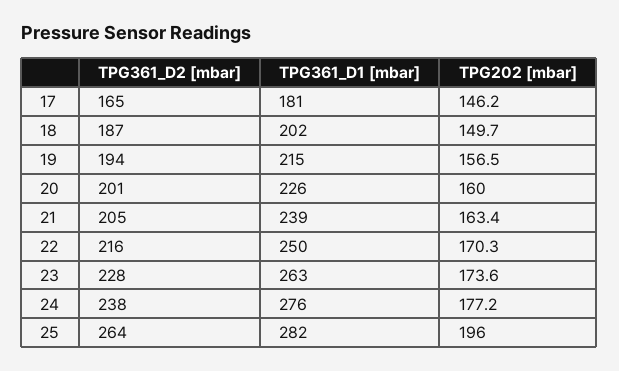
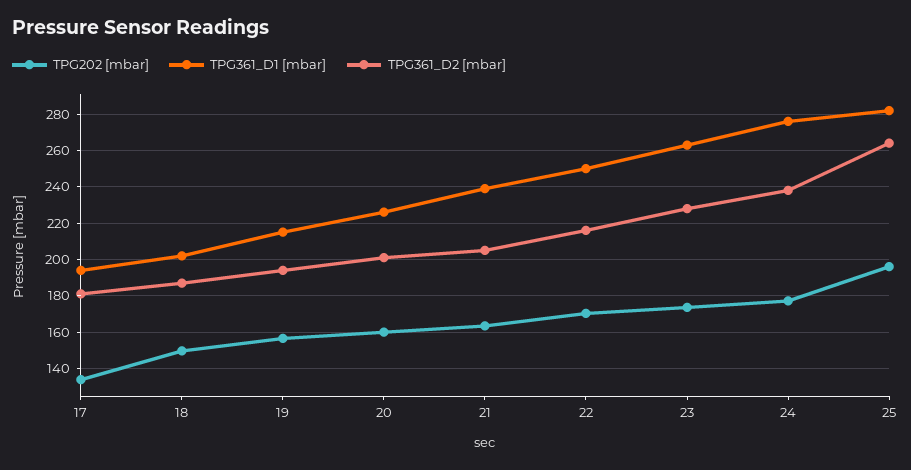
TPG361_D2 [mbar], 17: 165 -> 180
TPG361_D1 [mbar], 17: 181 -> 195
TPG202 [mbar], 17: 146.2 -> 135

